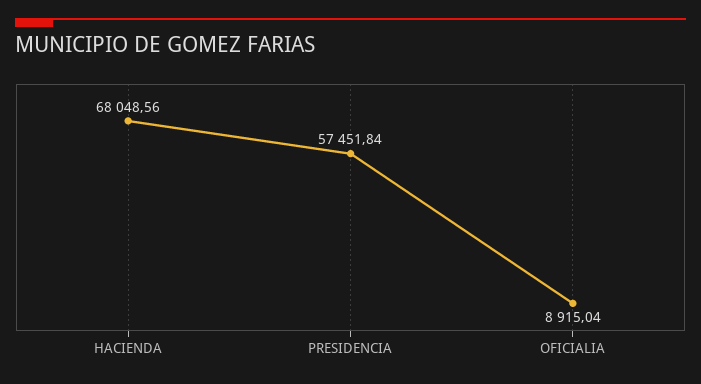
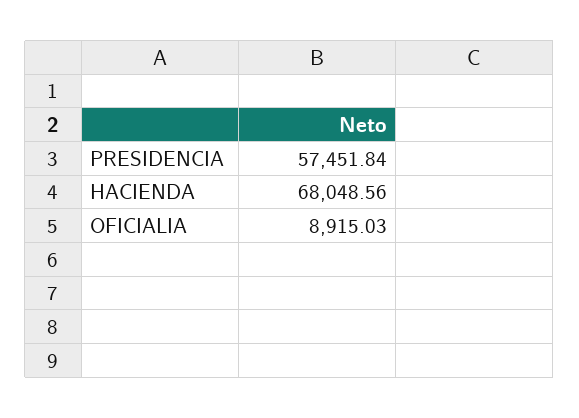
OFICIALIA: 8915.04 -> 8915.03

